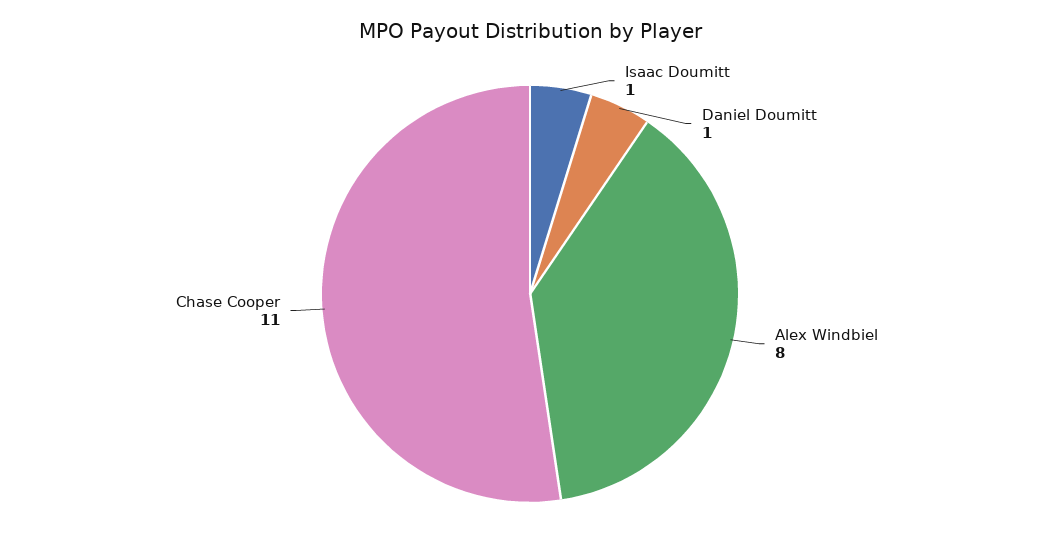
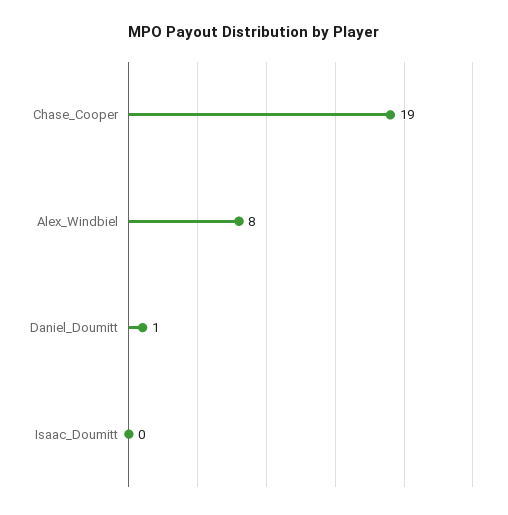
Isaac Doumitt: 1 -> 0
Chase Cooper: 11 -> 19

